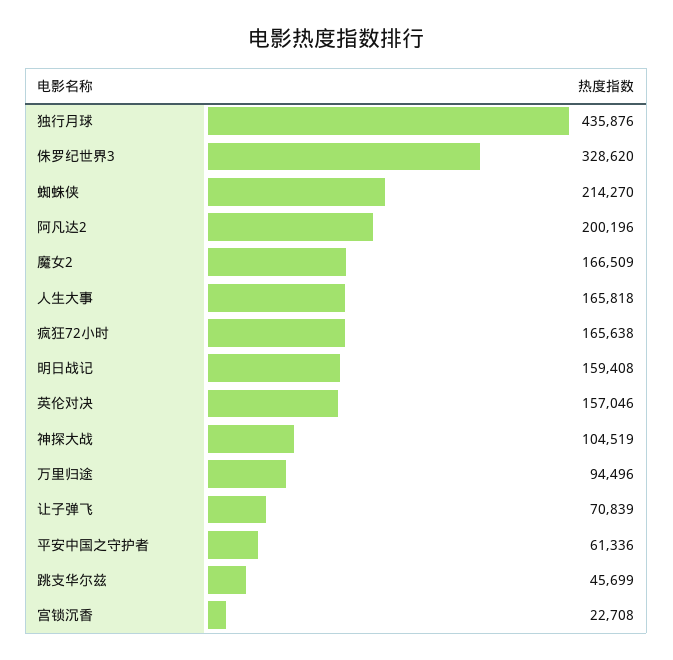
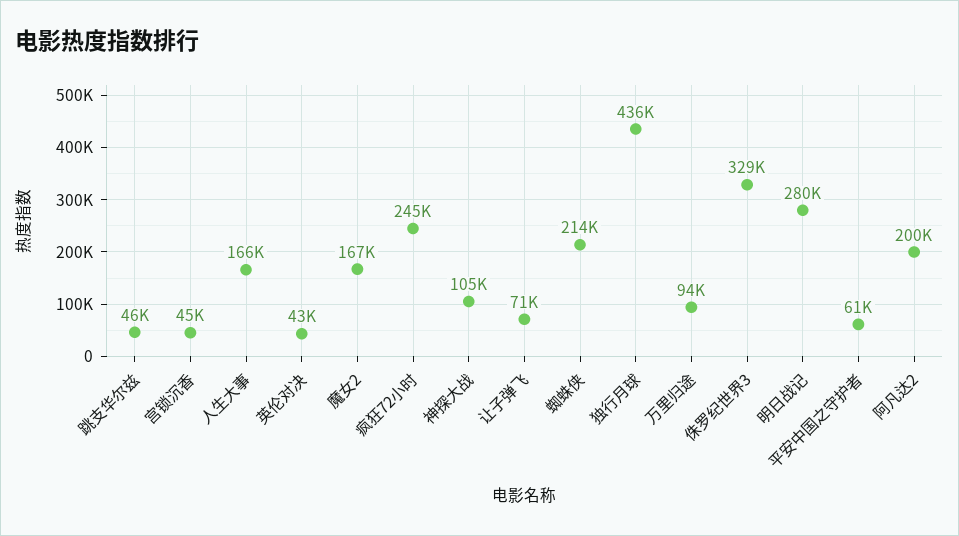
疯狂72小时: 165638 -> 245000
明日战记: 159408 -> 280000
英伦对决: 157046 -> 43000
宫锁沉香: 22708 -> 45000

